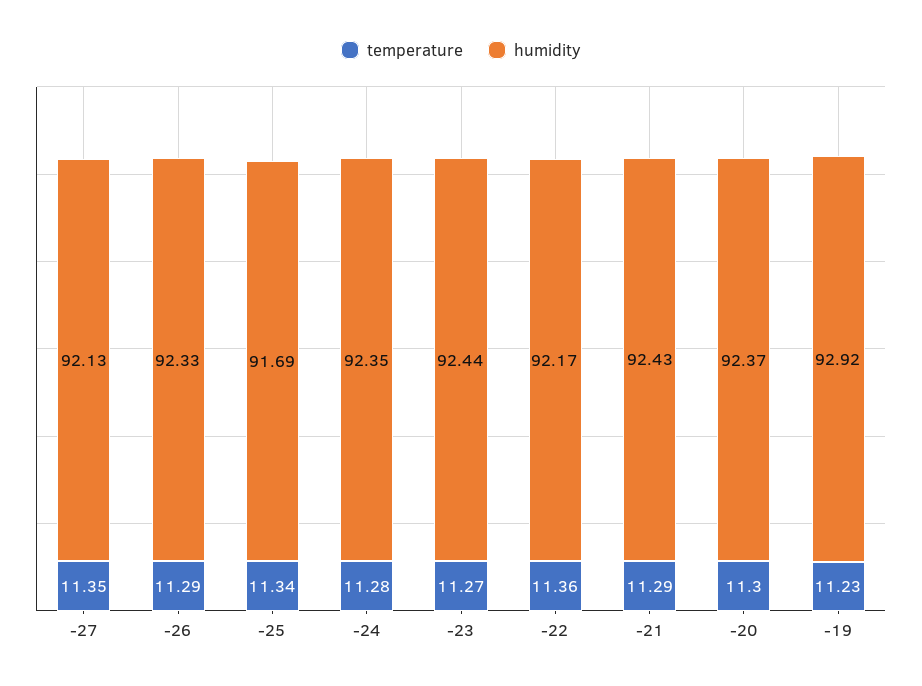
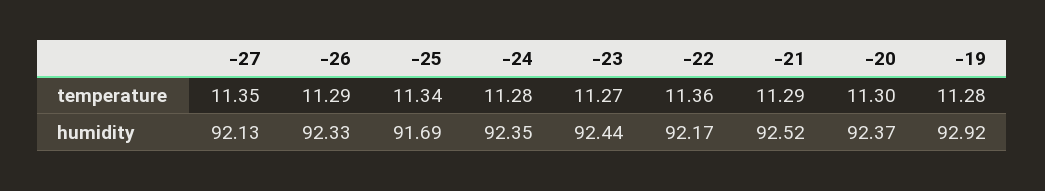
humidity, -21: 92.43 -> 92.52
temperature, -19: 11.23 -> 11.28

